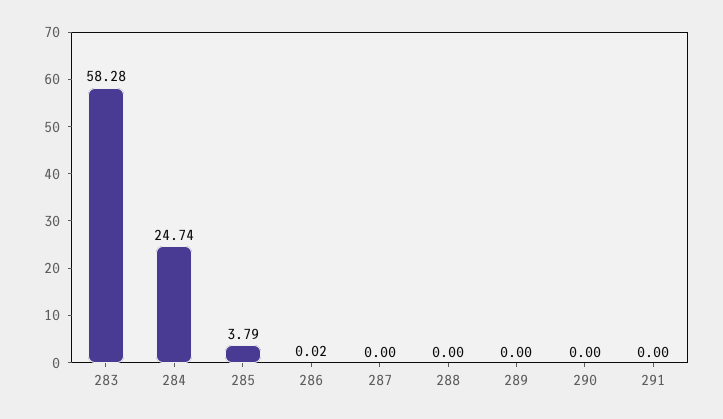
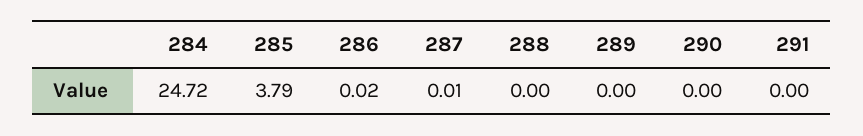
283: 58.28 -> none
284: 24.74 -> 24.72
287: 0 -> 0.01

